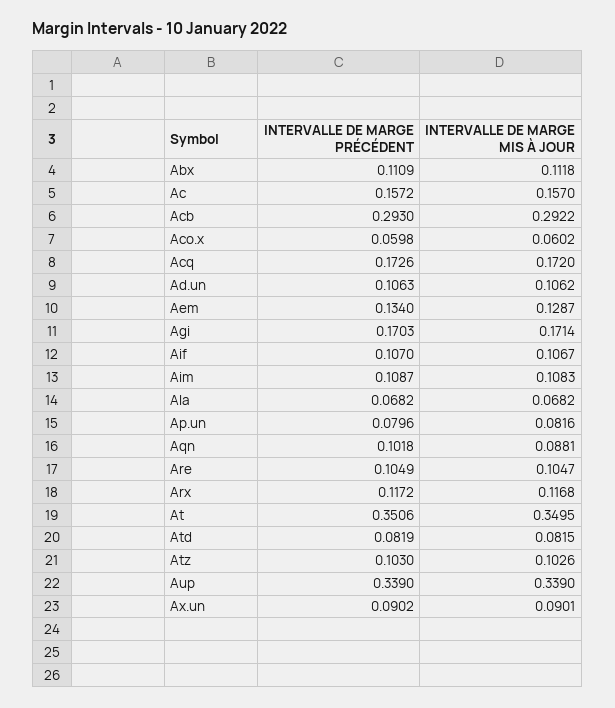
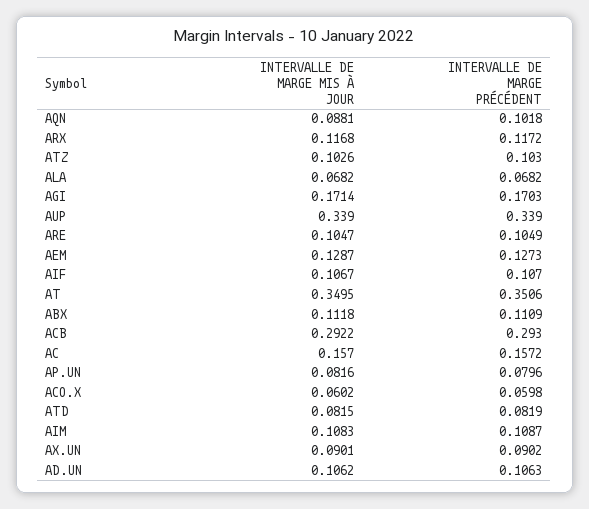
INTERVALLE DE MARGE PRÉCÉDENT, Acq: 0.1726 -> none
INTERVALLE DE MARGE MIS À JOUR, Acq: 0.172 -> none
INTERVALLE DE MARGE PRÉCÉDENT, Aem: 0.134 -> 0.1273

